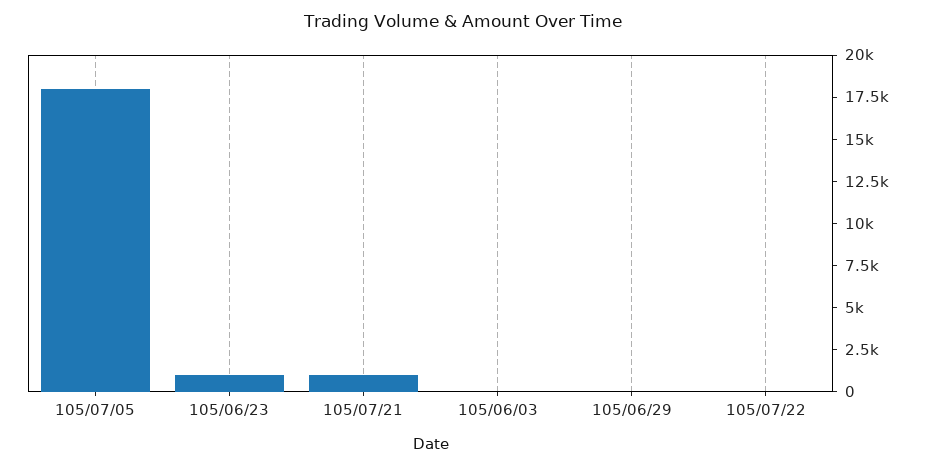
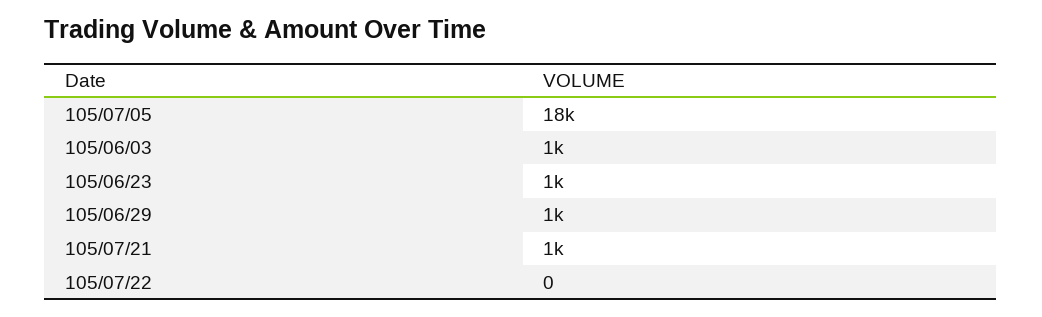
105/06/03: 0 -> 1000
105/06/29: 0 -> 1000

